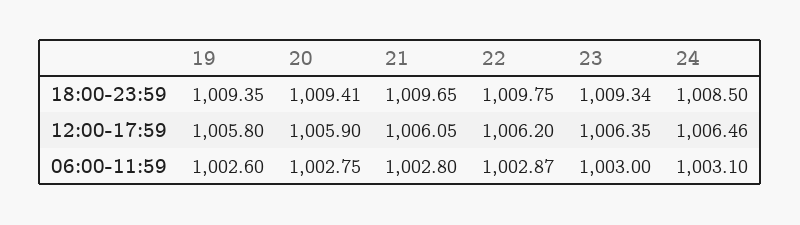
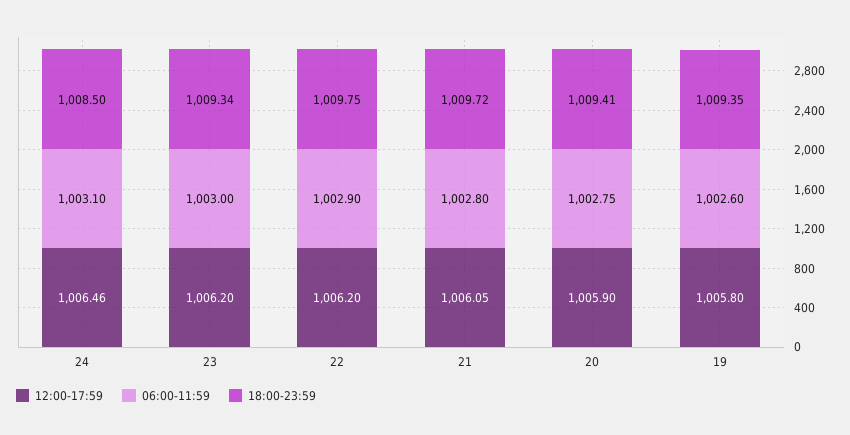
18:00-23:59, 21: 1009.65 -> 1009.72
12:00-17:59, 23: 1006.35 -> 1006.2
06:00-11:59, 22: 1002.87 -> 1002.9

